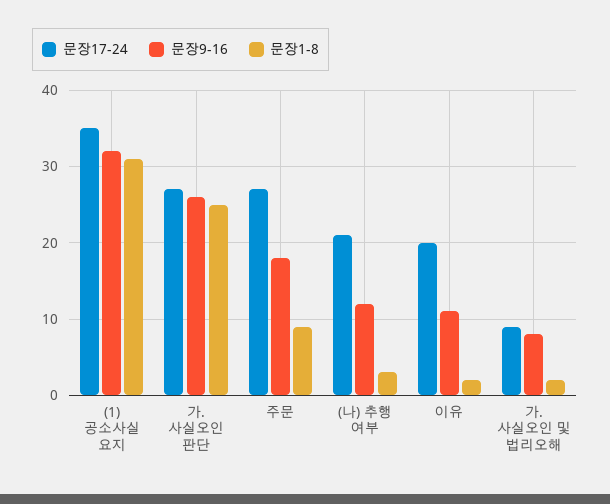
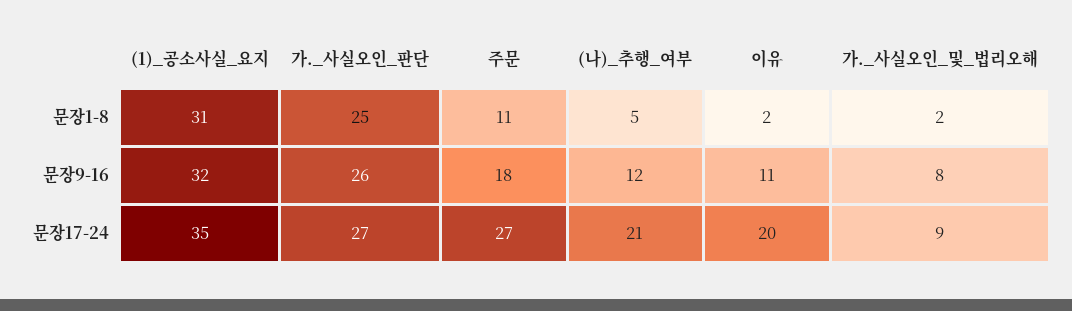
문장1-8, 주문: 9 -> 11
문장1-8, (나) 추행 여부: 3 -> 5

